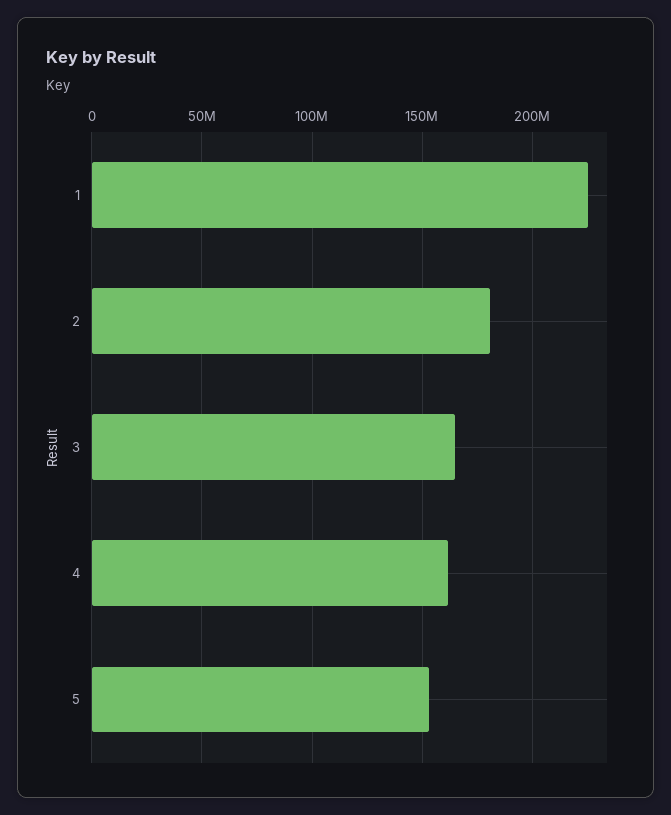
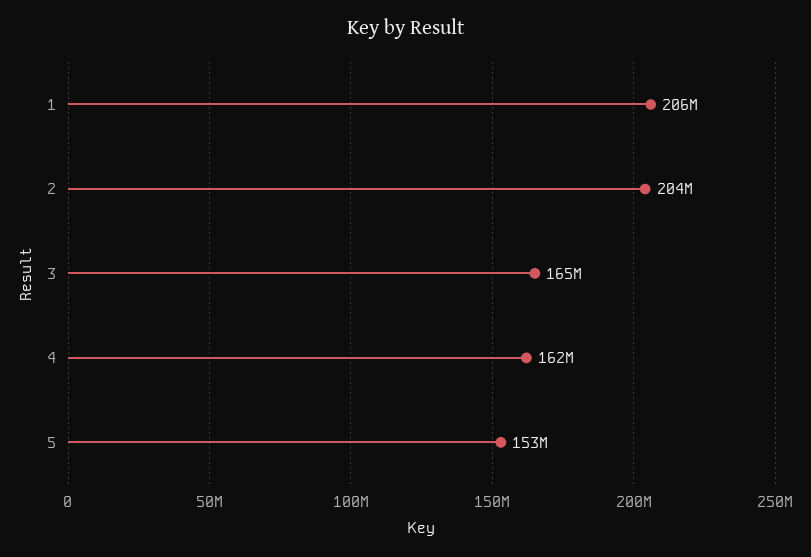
1: 225000000 -> 206000000
2: 180000000 -> 204000000

